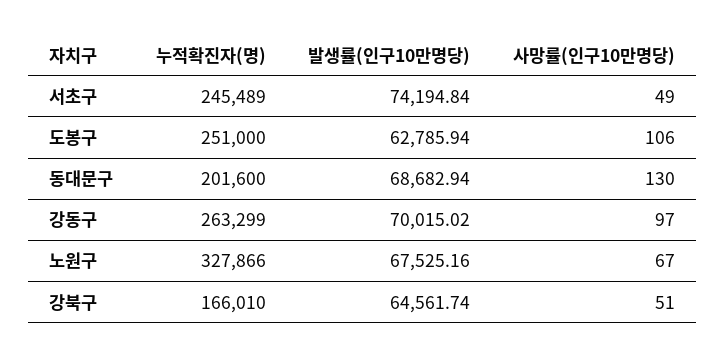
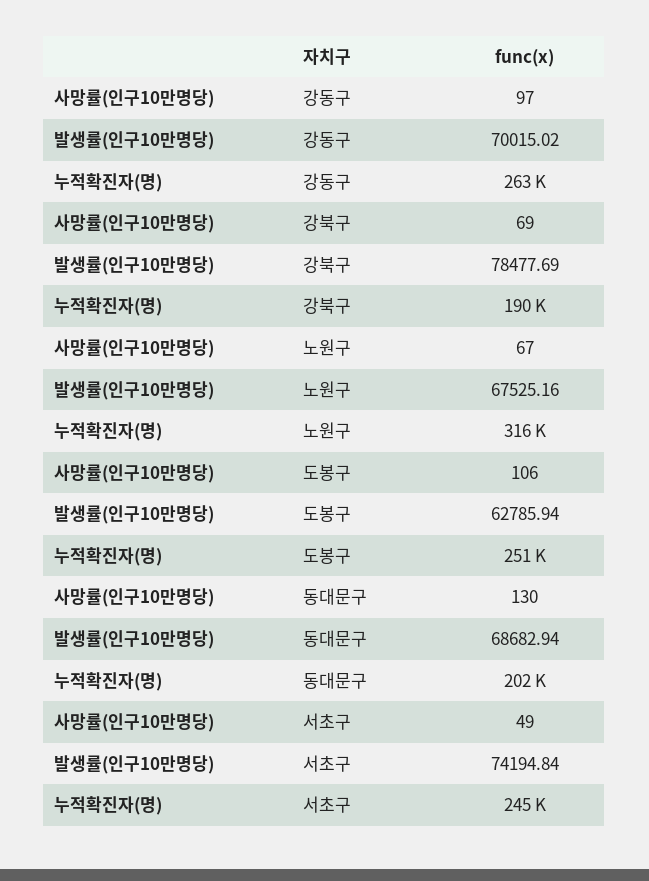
누적확진자(명), 노원구: 327866 -> 316000
누적확진자(명), 강북구: 166010 -> 190000
발생률(인구10만명당), 강북구: 64561.74 -> 78477.69
사망률(인구10만명당), 강북구: 51 -> 69

